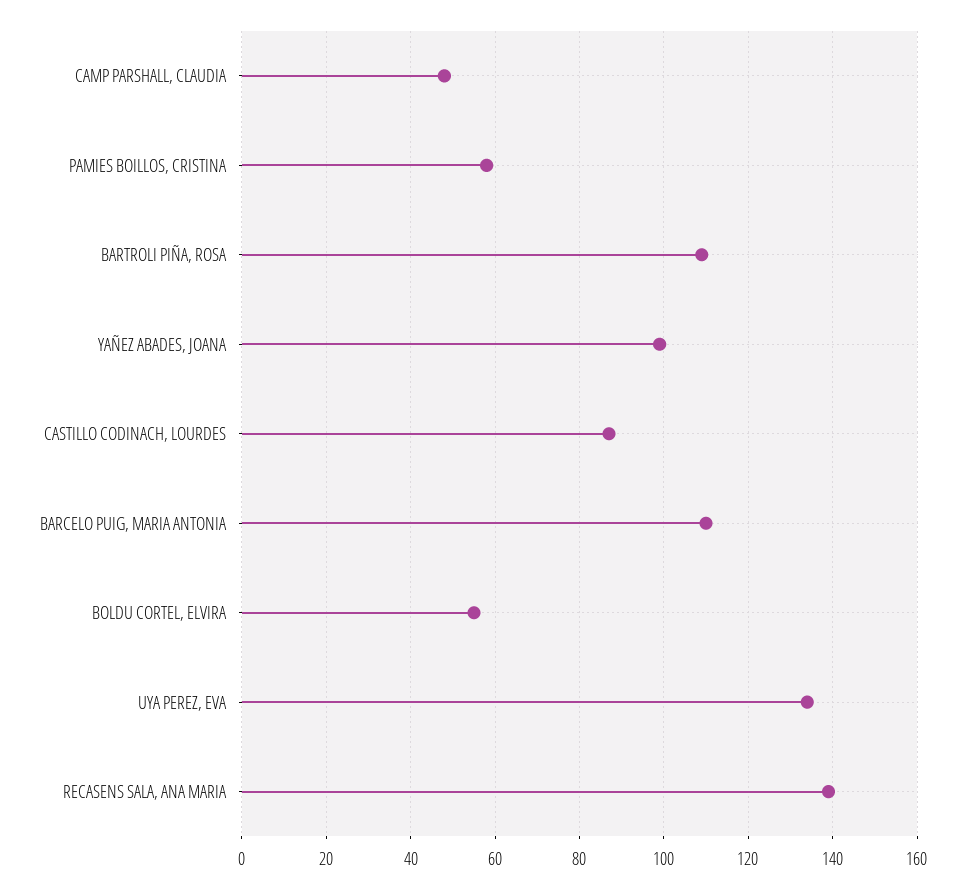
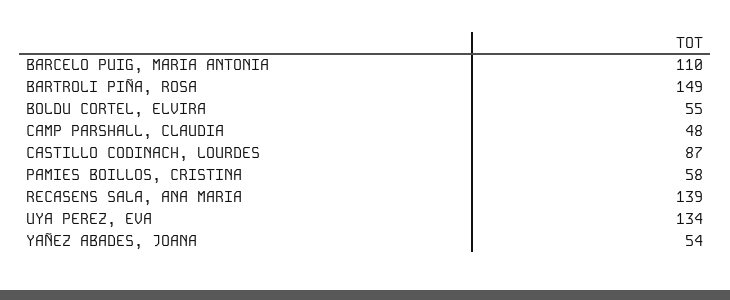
BARTROLI PIÑA, ROSA: 110 -> 149
YAÑEZ ABADES, JOANA: 100 -> 54

